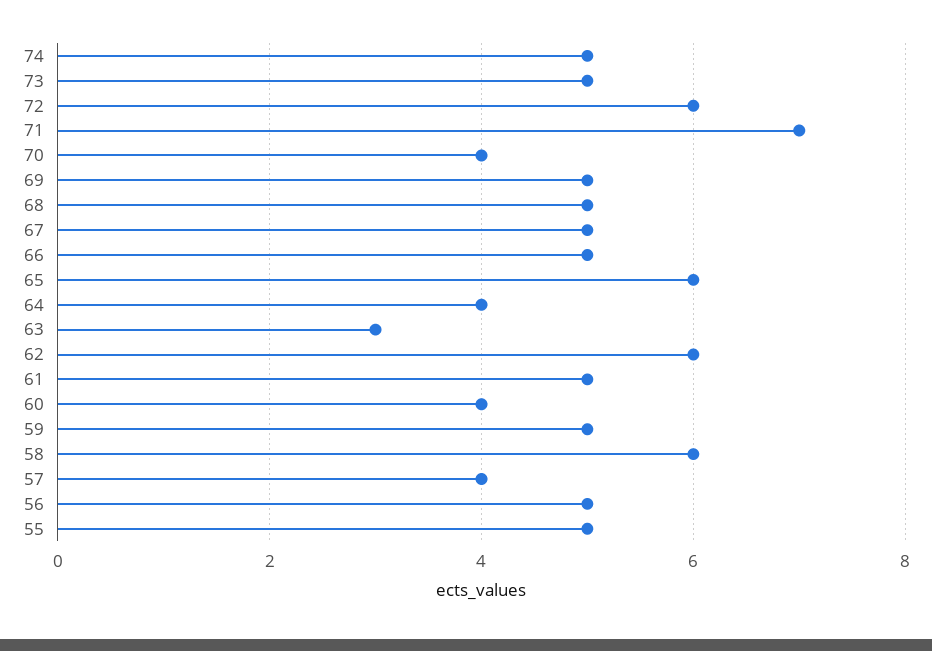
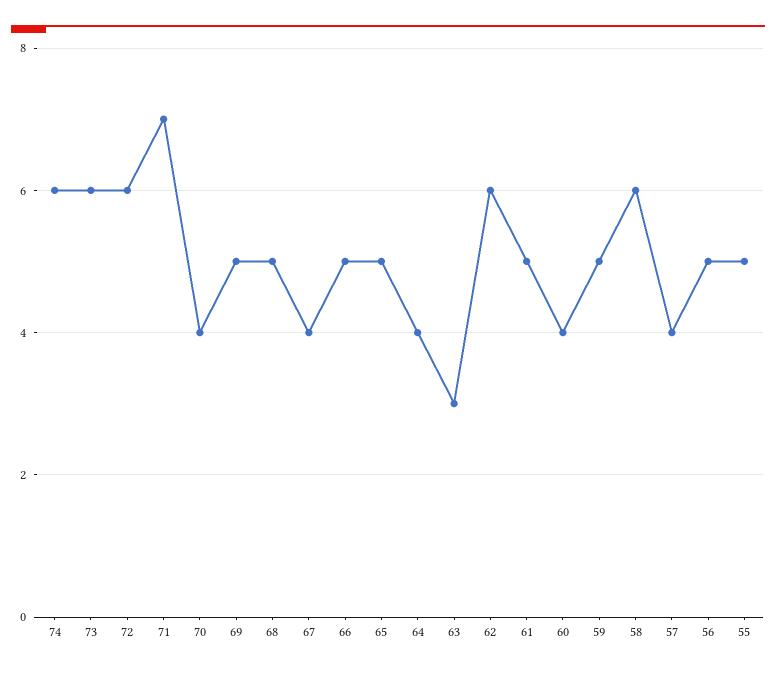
74: 5 -> 6
73: 5 -> 6
67: 5 -> 4
65: 6 -> 5

